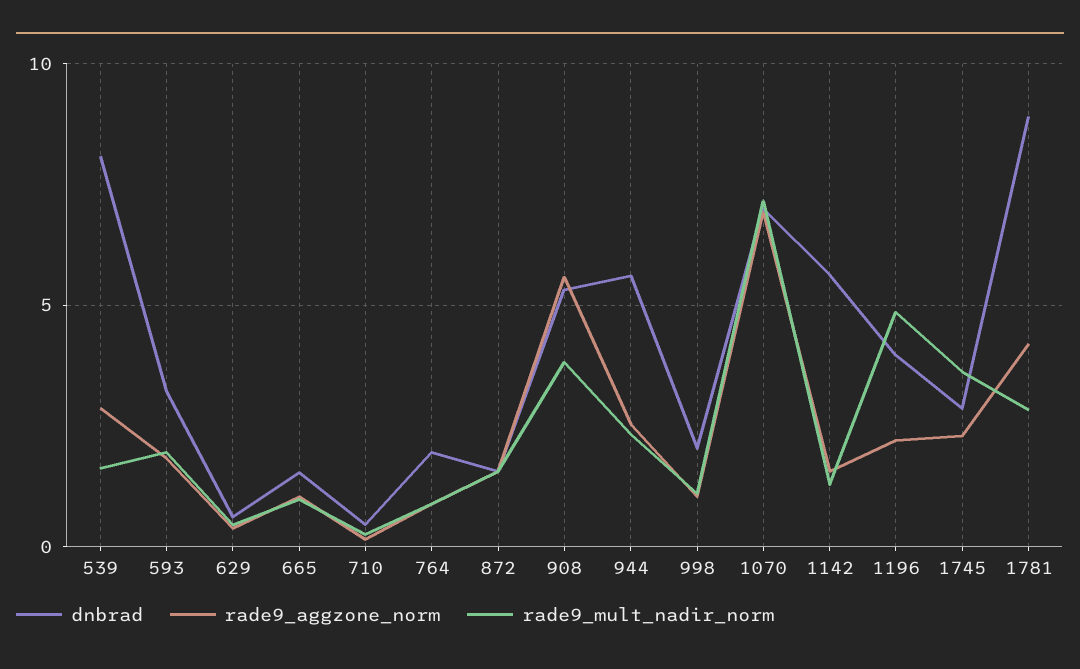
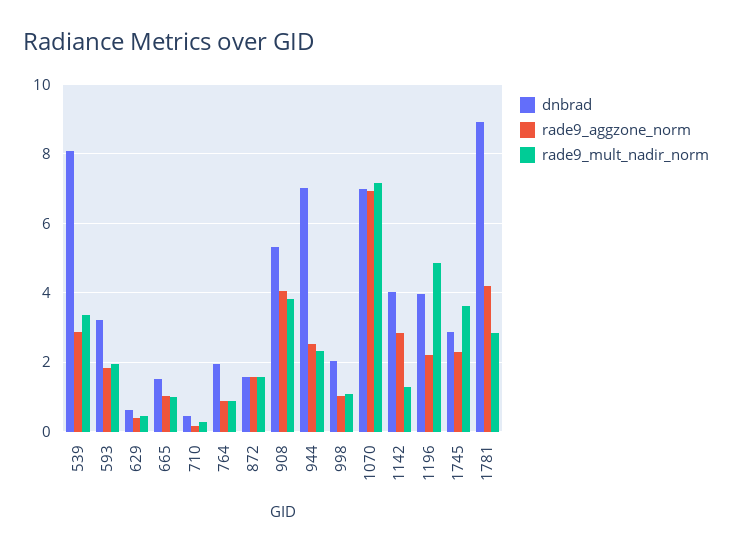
rade9_mult_nadir_norm, 539: 1.5 -> 3.4
rade9_aggzone_norm, 908: 5.5 -> 4
dnbrad, 944: 5.5 -> 7
dnbrad, 1142: 5.5 -> 4
rade9_aggzone_norm, 1142: 1.5 -> 2.8

